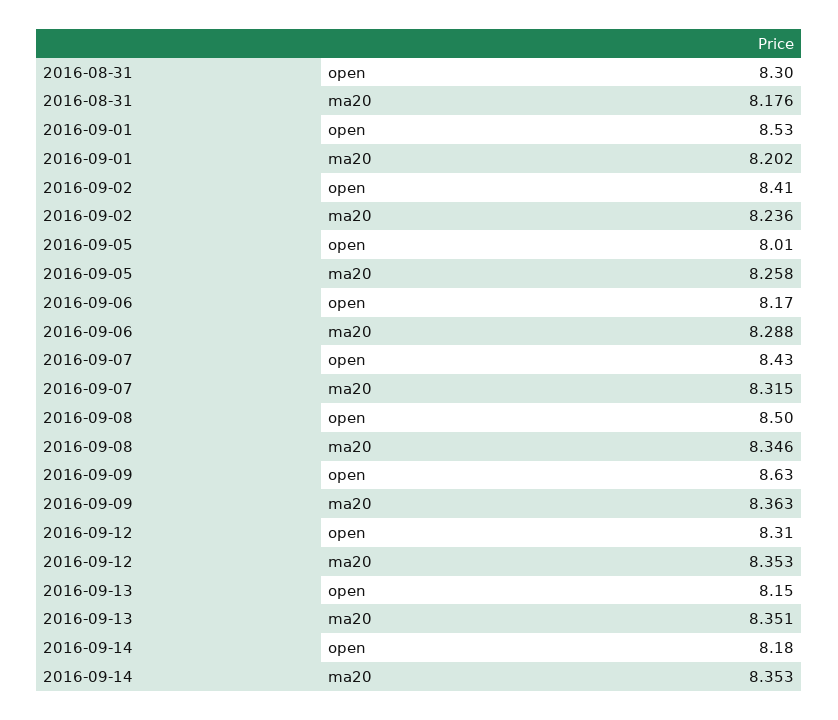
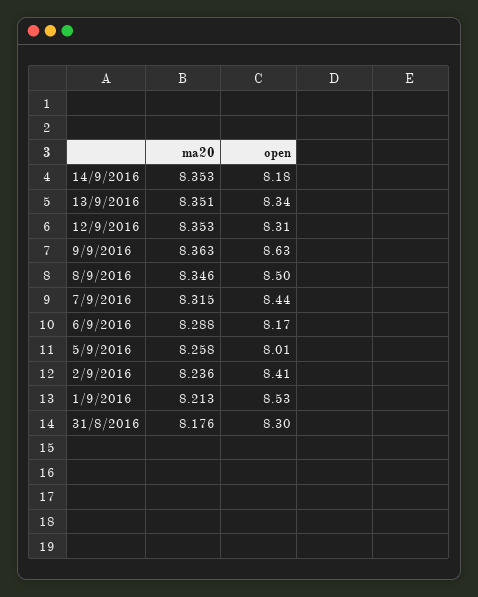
2016-09-01, ma20: 8.202 -> 8.213
2016-09-07, open: 8.43 -> 8.44
2016-09-13, open: 8.15 -> 8.34

